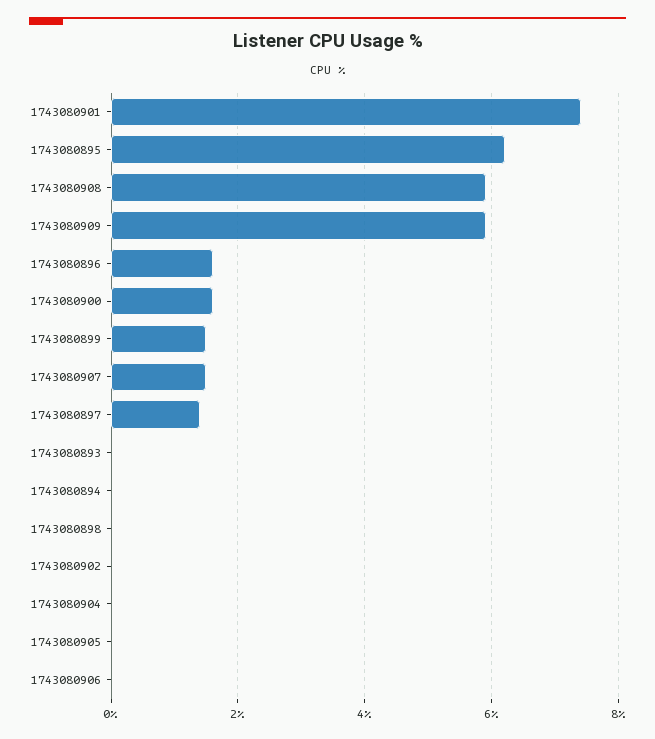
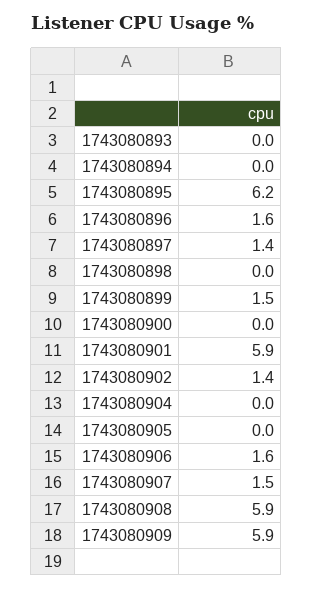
1743080901: 7.5 -> 5.9
1743080900: 1.5 -> 0
1743080902: 0 -> 1.4
1743080906: 0 -> 1.6

